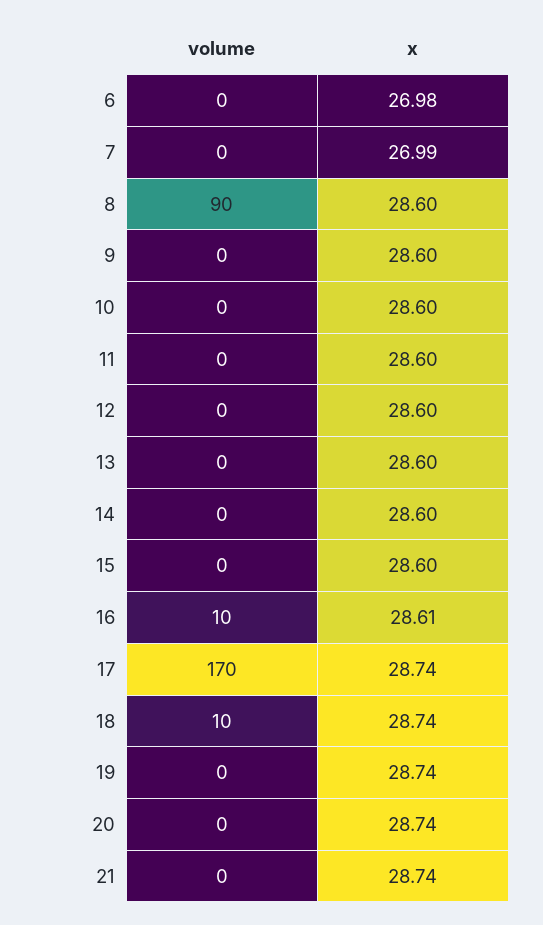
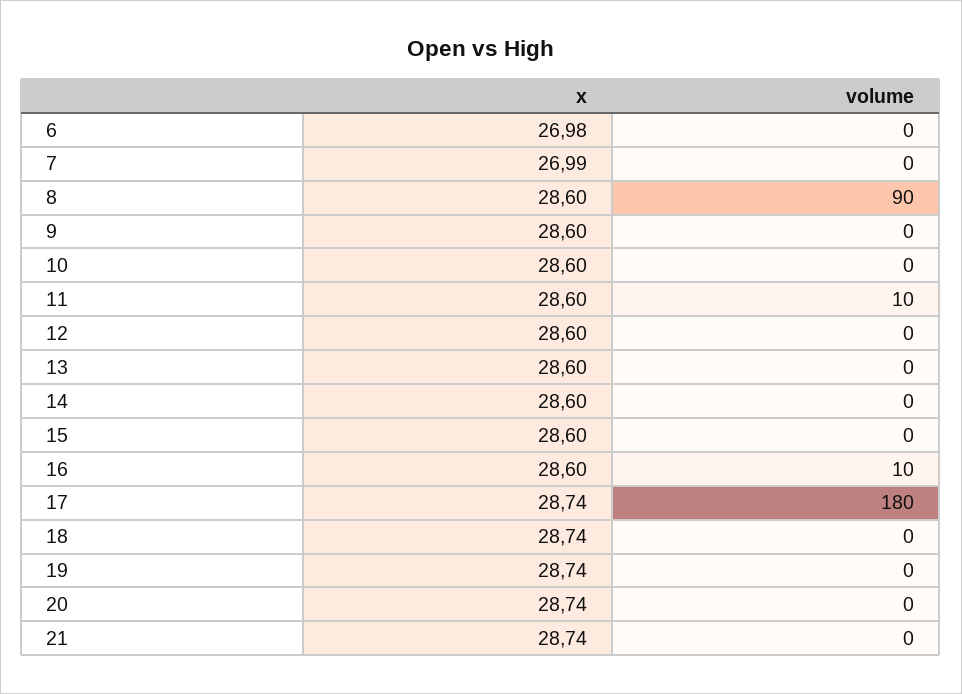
volume, 11: 0 -> 10
x, 16: 28.61 -> 28.6
volume, 17: 170 -> 180
volume, 18: 10 -> 0

